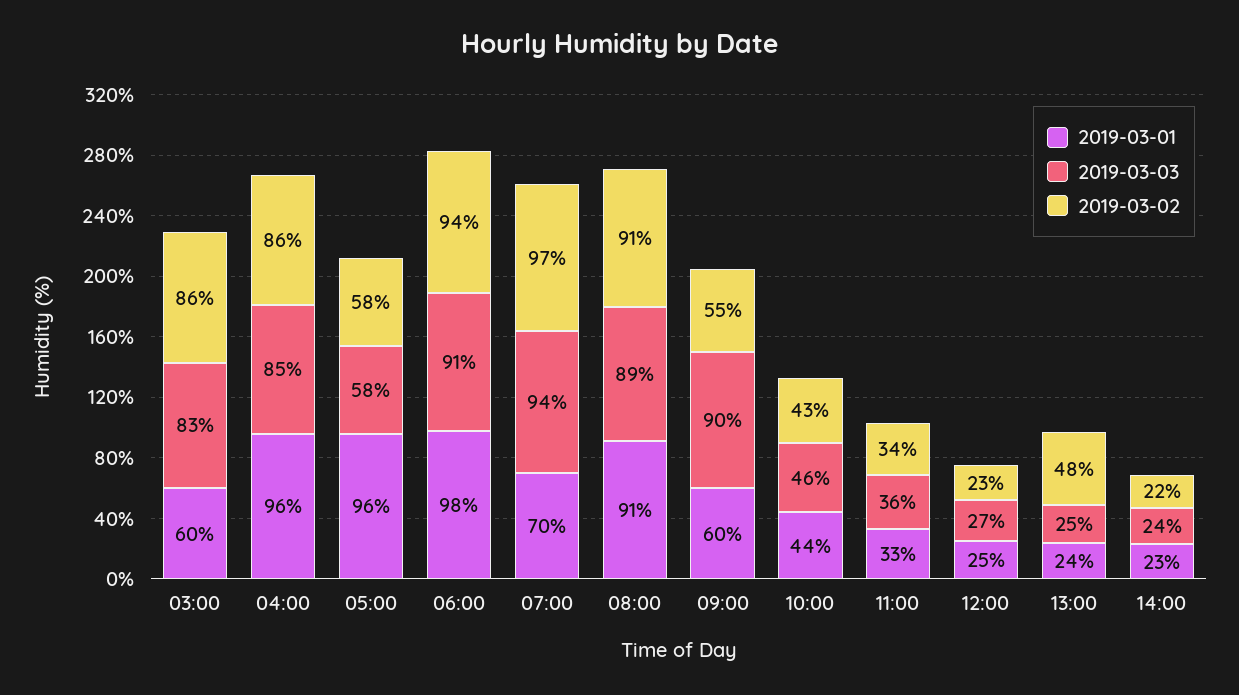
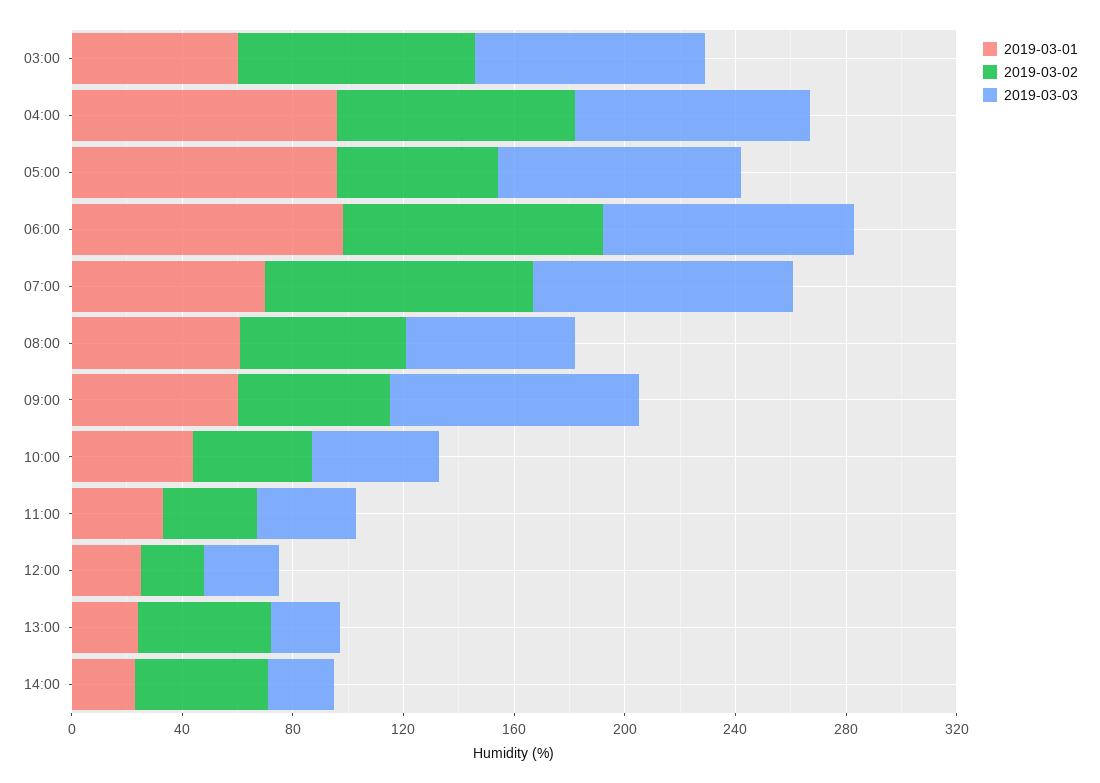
2019-03-03, 05:00: 58 -> 90
2019-03-01, 08:00: 91 -> 60
2019-03-03, 08:00: 89 -> 60
2019-03-02, 08:00: 91 -> 60
2019-03-02, 14:00: 22 -> 50

